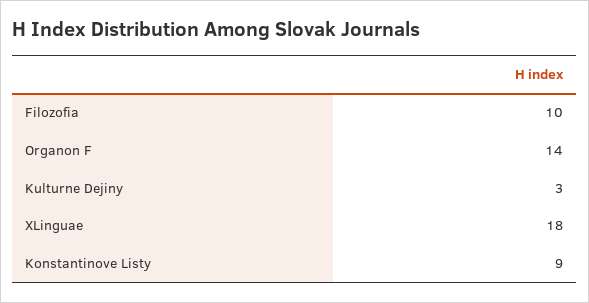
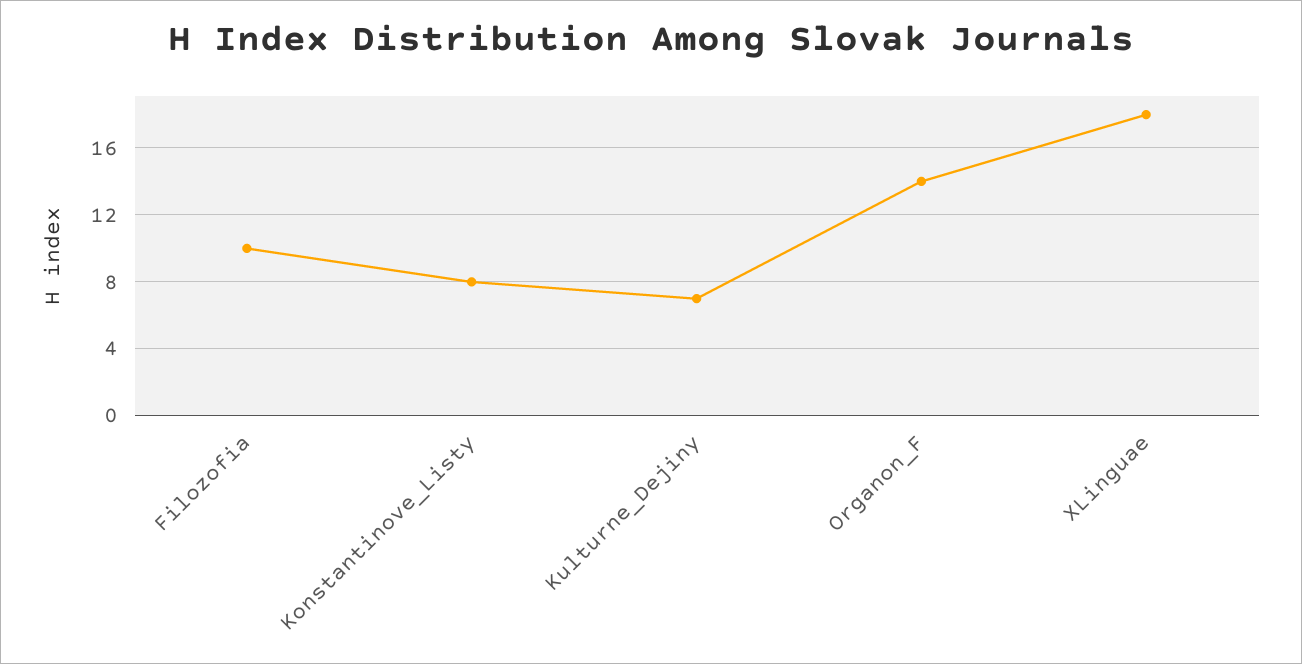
Kulturne Dejiny: 3 -> 7
Konstantinove Listy: 9 -> 8

